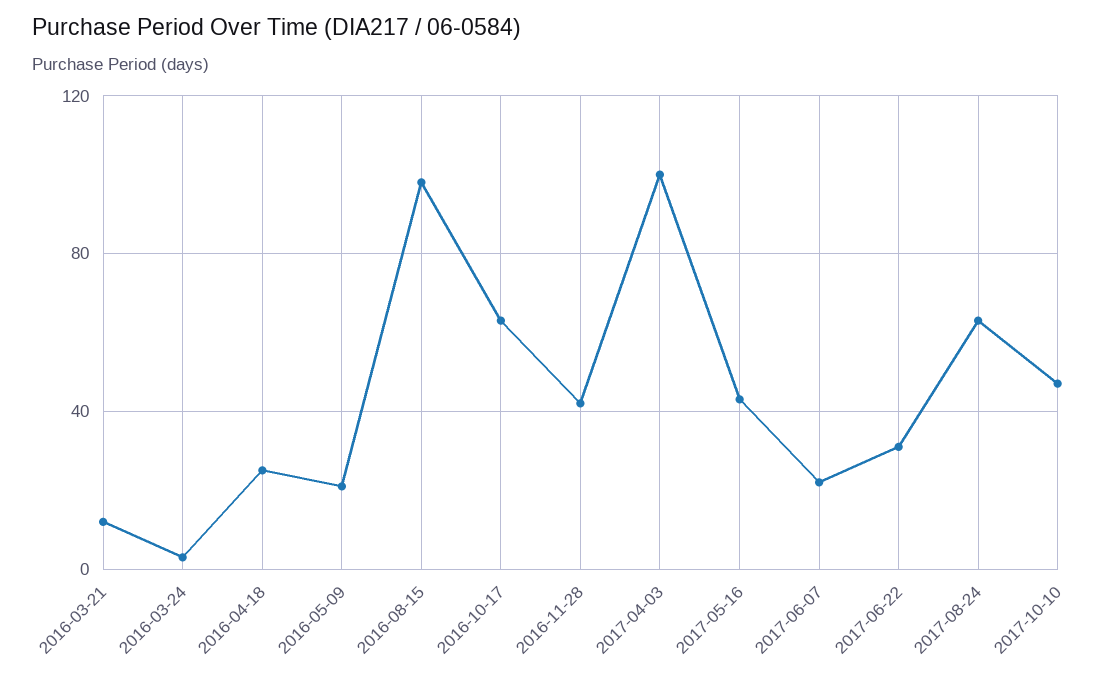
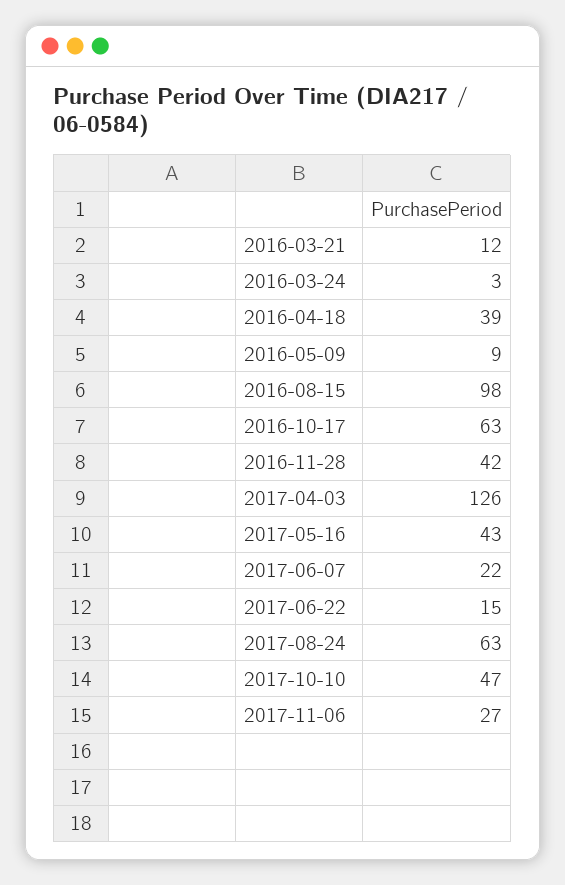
2016-04-18: 25 -> 39
2016-05-09: 20 -> 9
2017-04-03: 100 -> 126
2017-06-22: 30 -> 15
2017-11-06: none -> 27

